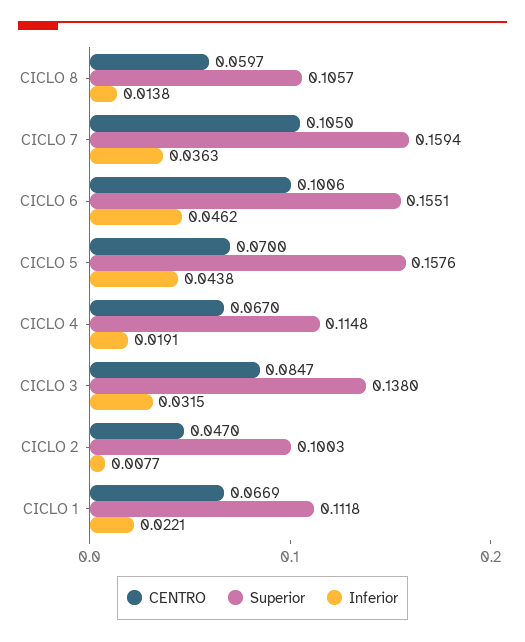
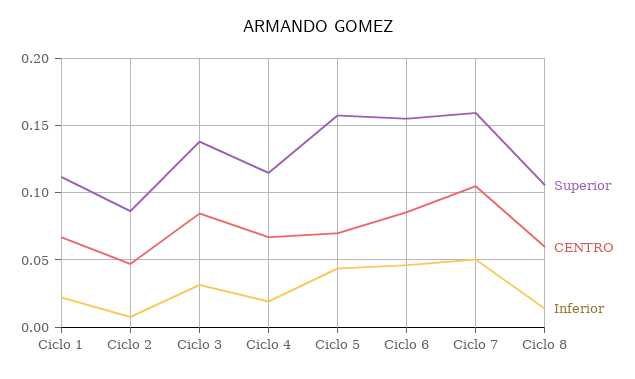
Inferior, CICLO 7: 0.0363 -> 0.05
CENTRO, CICLO 6: 0.1006 -> 0.085
Superior, CICLO 2: 0.1003 -> 0.085

